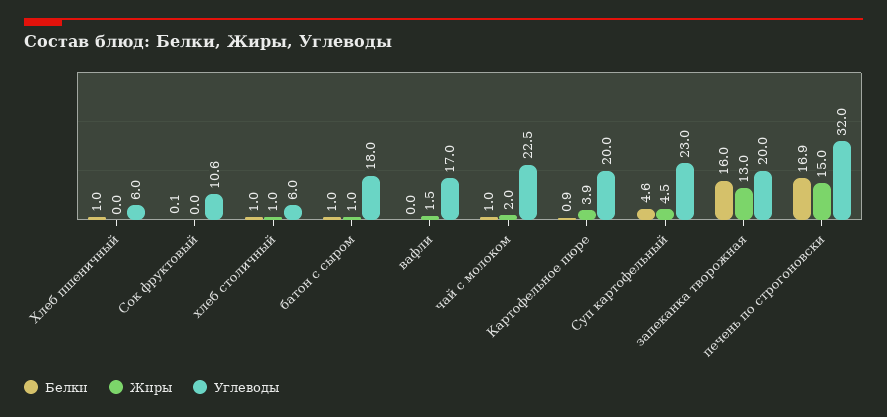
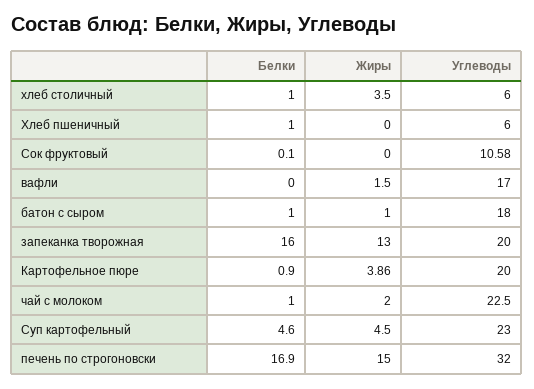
Жиры, хлеб столичный: 1 -> 3.5

